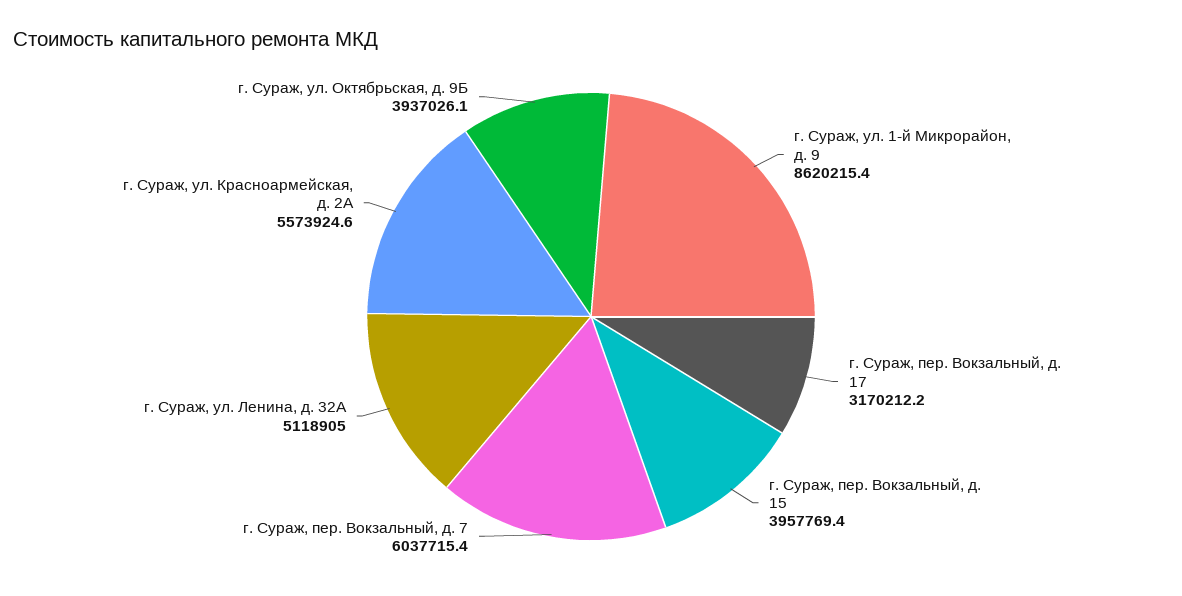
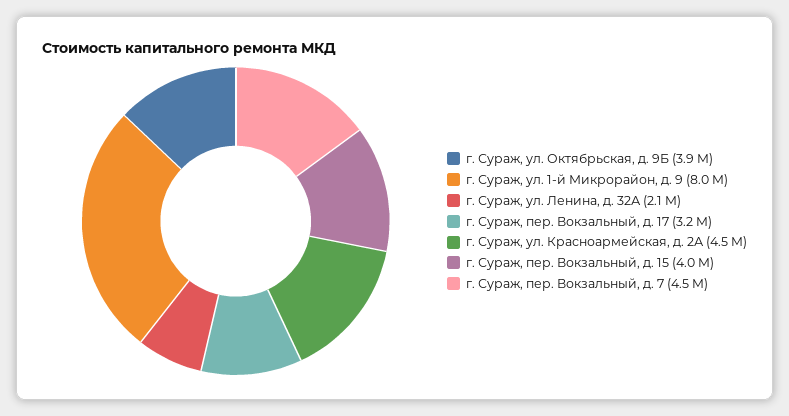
г. Сураж, ул. 1-й Микрорайон, д. 9: 8620215.4 -> 8000000
г. Сураж, пер. Вокзальный, д. 7: 6037715.4 -> 4500000
г. Сураж, ул. Ленина, д. 32А: 5118905 -> 2100000
г. Сураж, ул. Красноармейская, д. 2А: 5573924.6 -> 4500000

